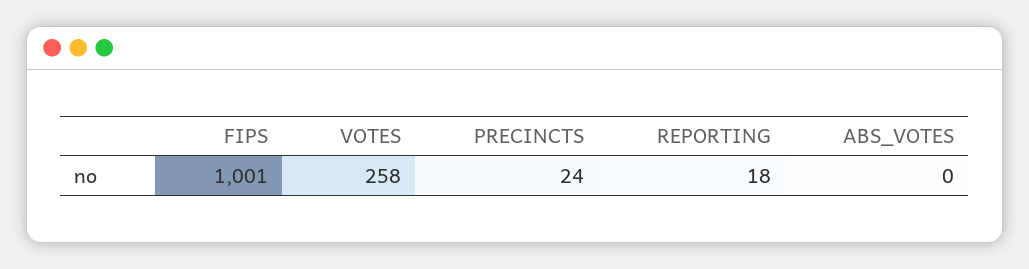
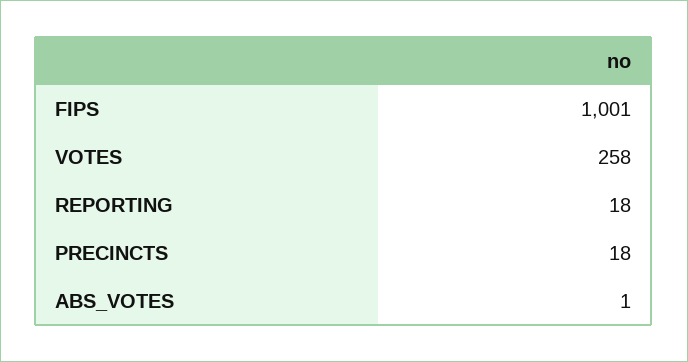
PRECINCTS: 24 -> 18
ABS_VOTES: 0 -> 1

